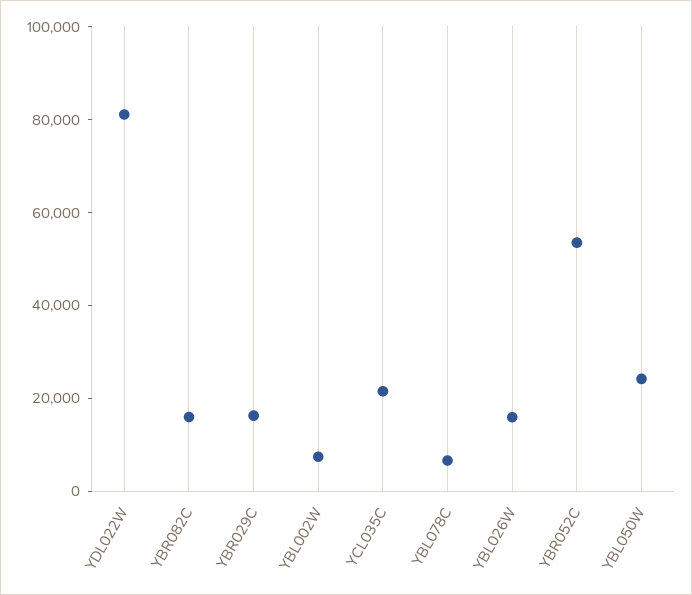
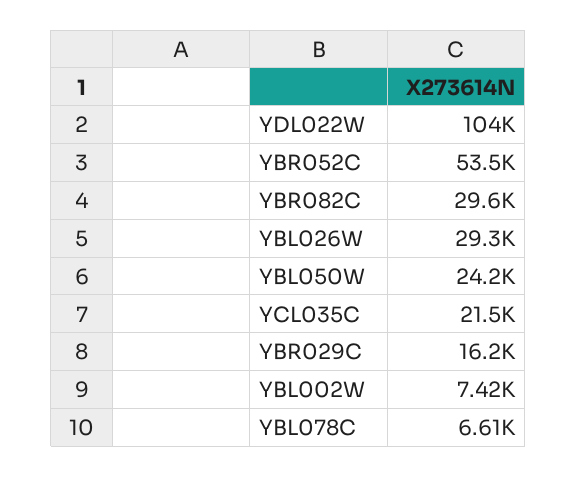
YDL022W: 80000 -> 104000
YBR082C: 15000 -> 29600
YBL026W: 15000 -> 29300

